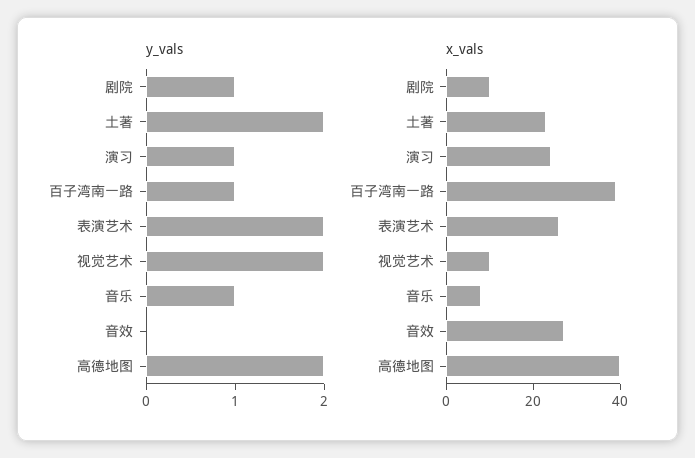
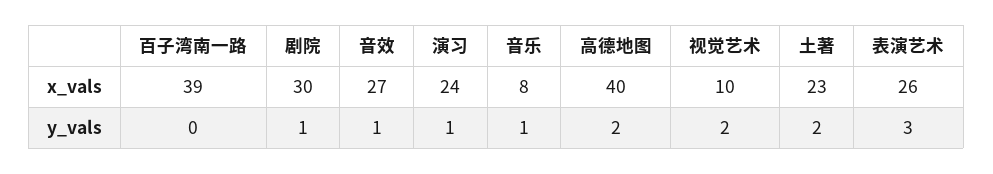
y_vals, 百子湾南一路: 1 -> 0
y_vals, 表演艺术: 2 -> 3
y_vals, 音效: 0 -> 1
x_vals, 剧院: 10 -> 30

